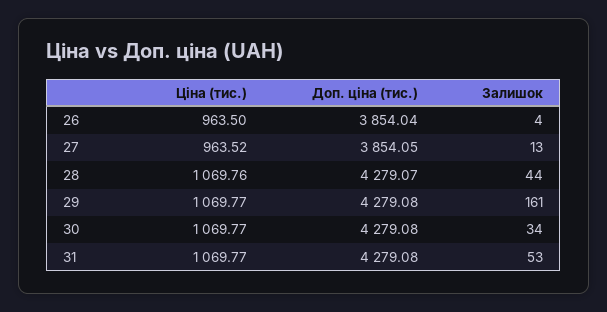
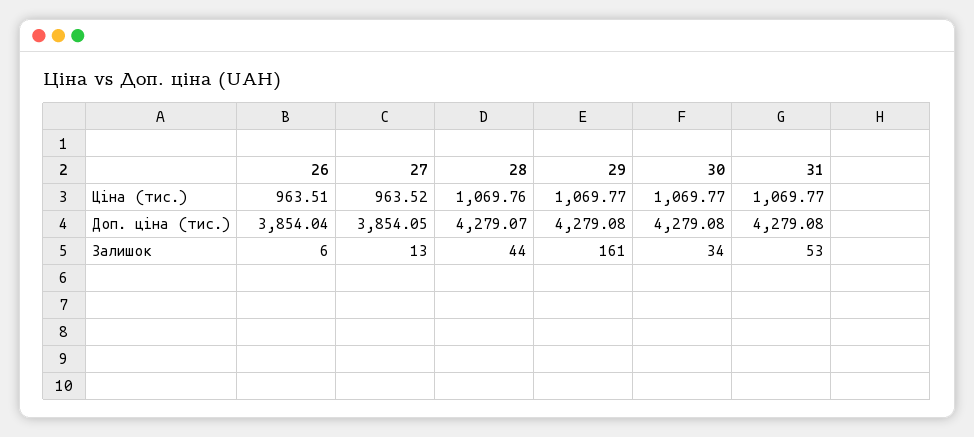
Ціна (тис.), 26: 963.5 -> 963.51
Залишок, 26: 4 -> 6

